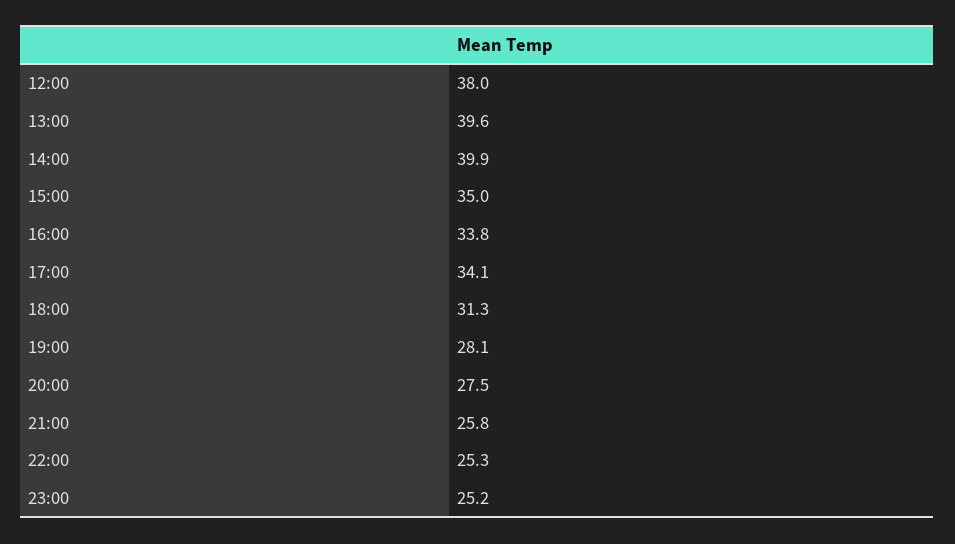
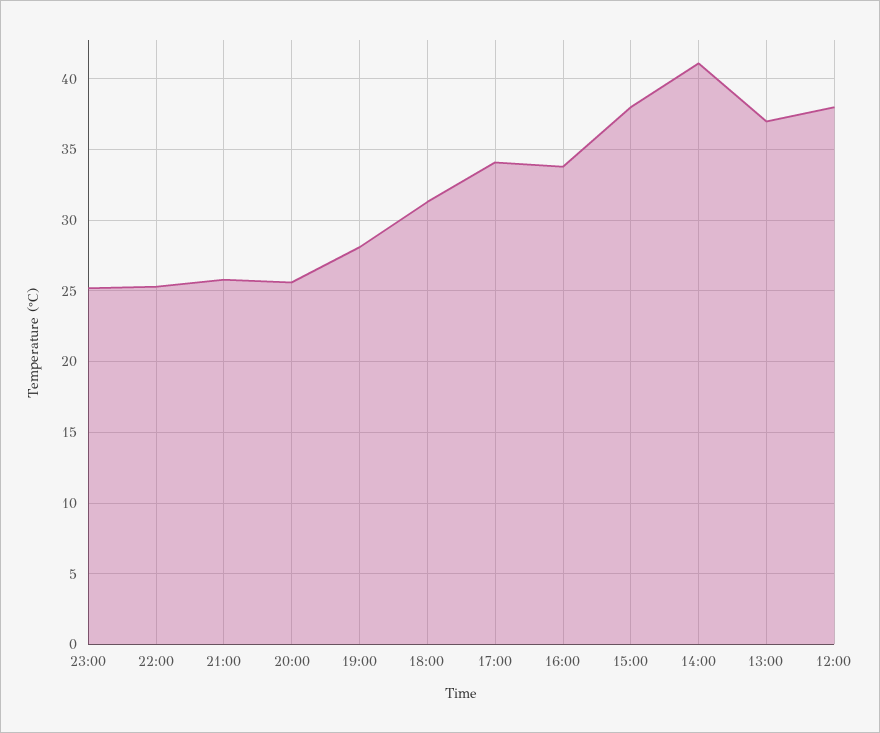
13:00: 39.6 -> 37
14:00: 39.9 -> 41
15:00: 35 -> 38
20:00: 27.5 -> 25.5

